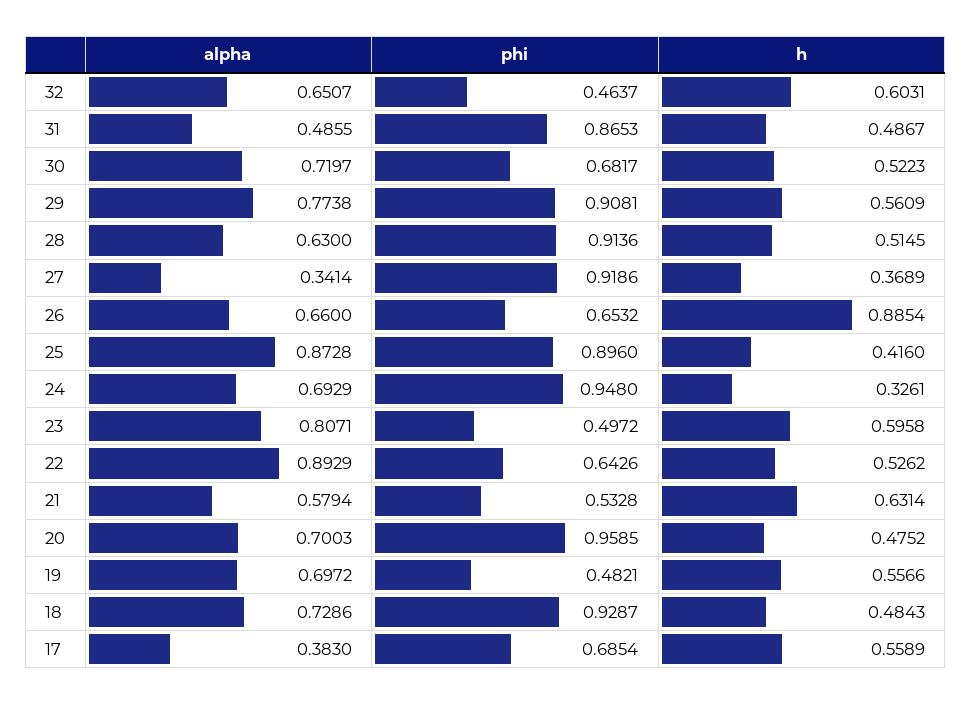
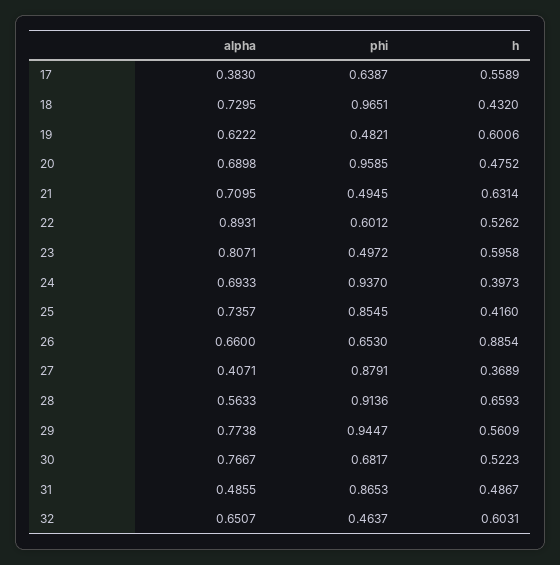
alpha, 30: 0.7197 -> 0.7667
phi, 29: 0.9081 -> 0.9447
alpha, 28: 0.63 -> 0.5633
h, 28: 0.5145 -> 0.6593
alpha, 27: 0.3414 -> 0.4071
phi, 27: 0.9186 -> 0.8791
phi, 26: 0.6532 -> 0.653
alpha, 25: 0.8728 -> 0.7357
phi, 25: 0.896 -> 0.8545
alpha, 24: 0.6929 -> 0.6933
phi, 24: 0.948 -> 0.937
h, 24: 0.3261 -> 0.3973
alpha, 22: 0.8929 -> 0.8931
phi, 22: 0.6426 -> 0.6012
alpha, 21: 0.5794 -> 0.7095
phi, 21: 0.5328 -> 0.4945
alpha, 20: 0.7003 -> 0.6898
alpha, 19: 0.6972 -> 0.6222
h, 19: 0.5566 -> 0.6006
alpha, 18: 0.7286 -> 0.7295
phi, 18: 0.9287 -> 0.9651
h, 18: 0.4843 -> 0.432
phi, 17: 0.6854 -> 0.6387

